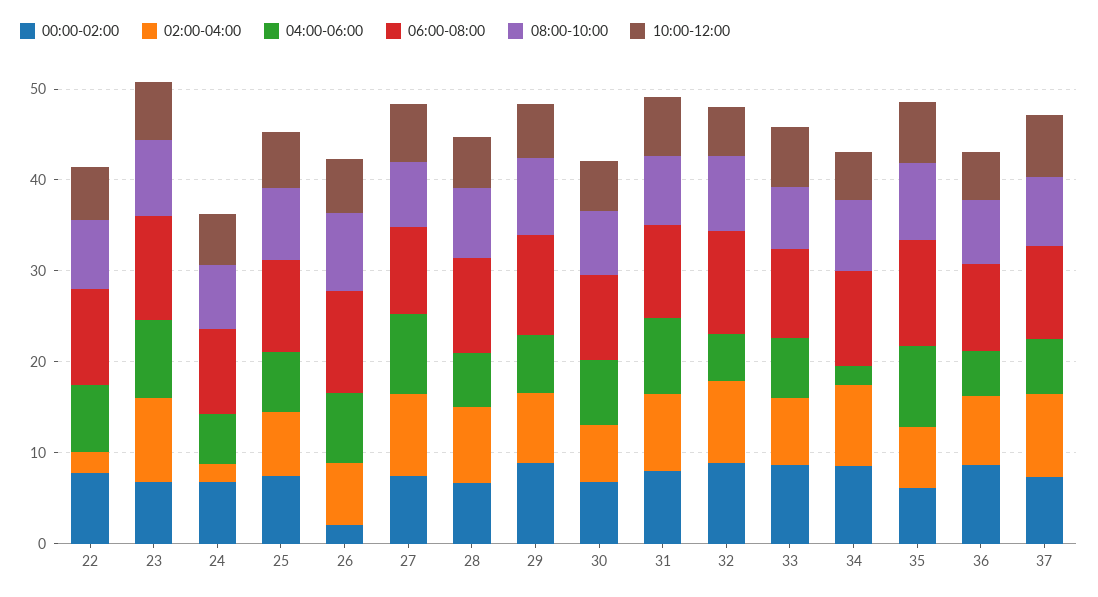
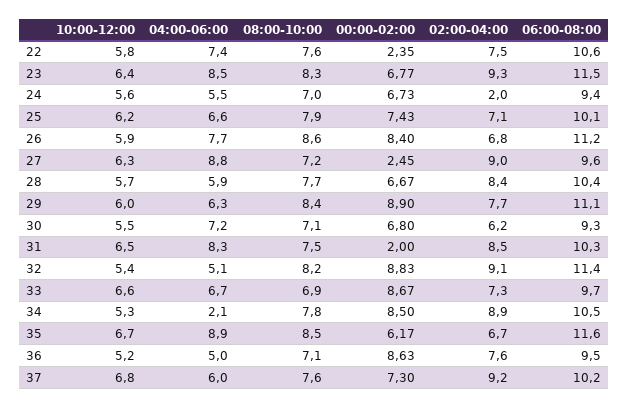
00:00-02:00, 22: 8 -> 2.35
02:00-04:00, 22: 2 -> 7.5
00:00-02:00, 26: 2 -> 8.4
00:00-02:00, 27: 8 -> 2.45
00:00-02:00, 31: 8 -> 2

